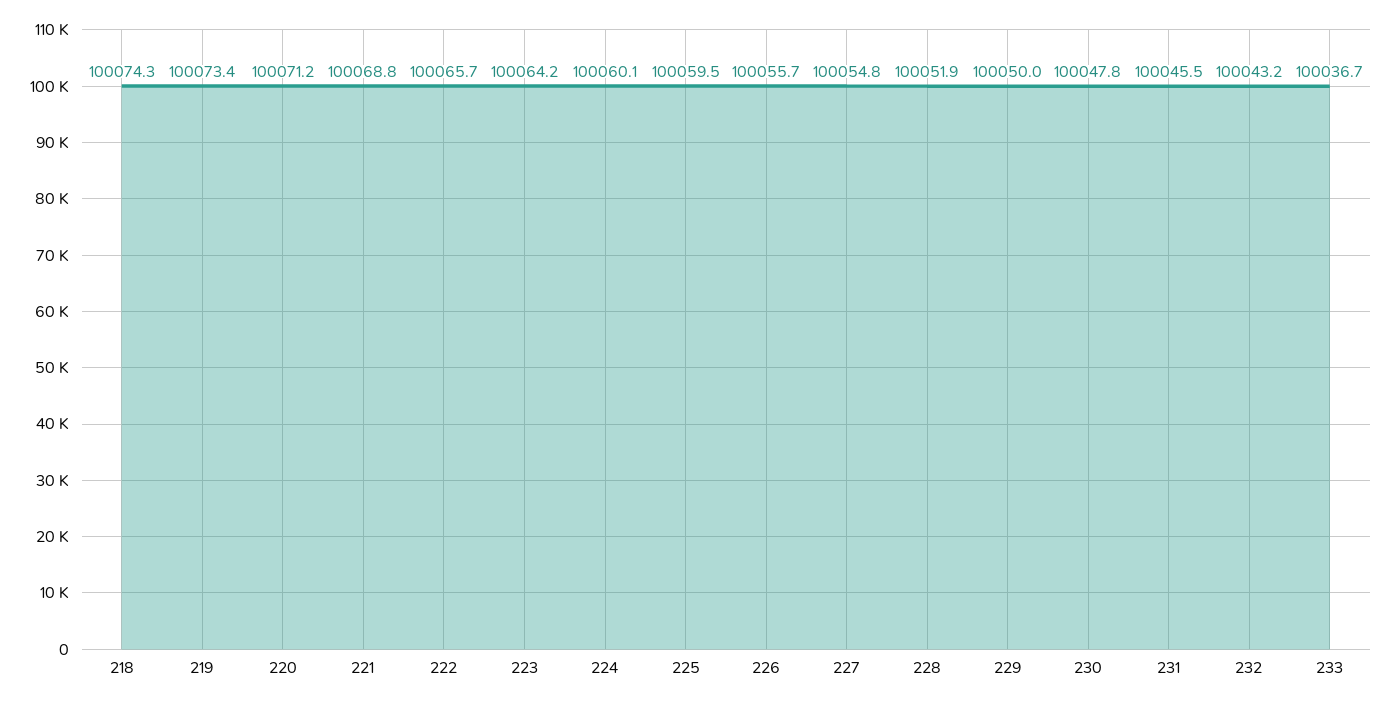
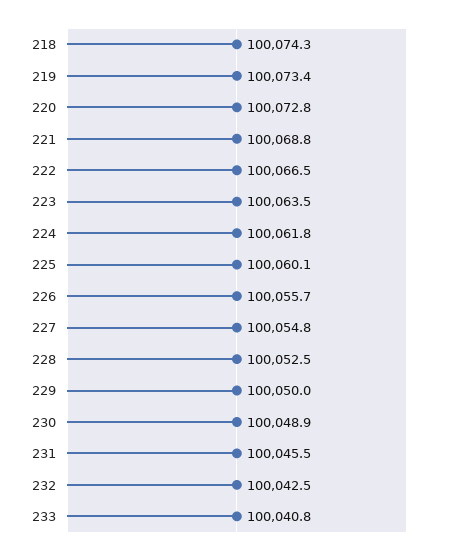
220: 100071.2 -> 100072.8
222: 100065.7 -> 100066.5
223: 100064.2 -> 100063.5
224: 100060.1 -> 100061.8
225: 100059.5 -> 100060.1
228: 100051.9 -> 100052.5
230: 100047.8 -> 100048.9
232: 100043.2 -> 100042.5
233: 100036.7 -> 100040.8

